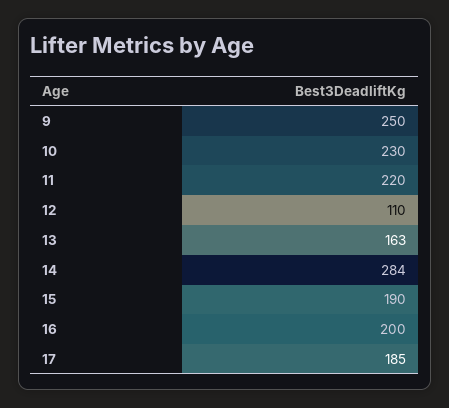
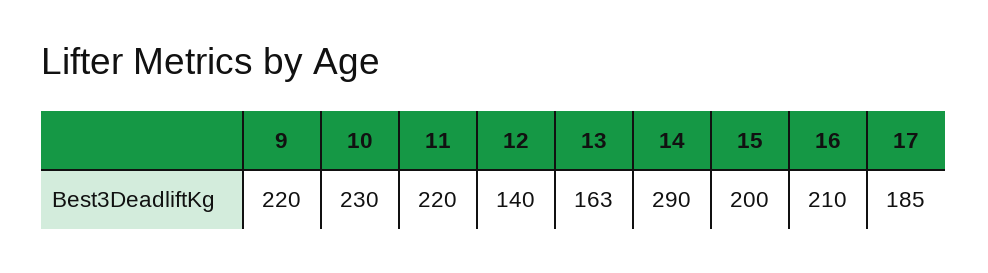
9: 250 -> 220
12: 110 -> 140
14: 284 -> 290
15: 190 -> 200
16: 200 -> 210

